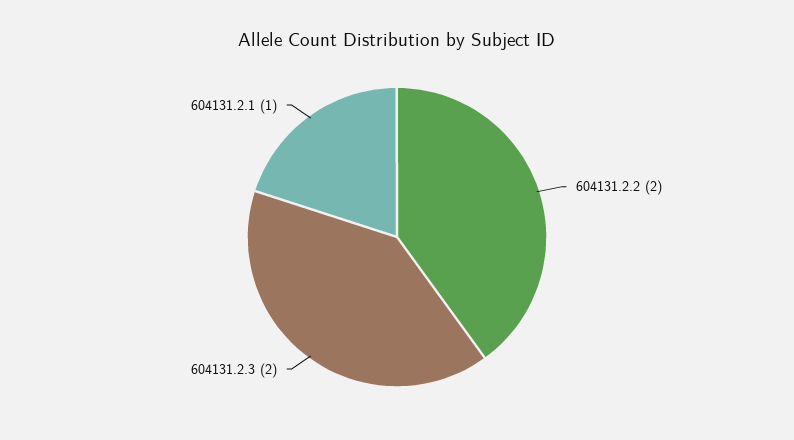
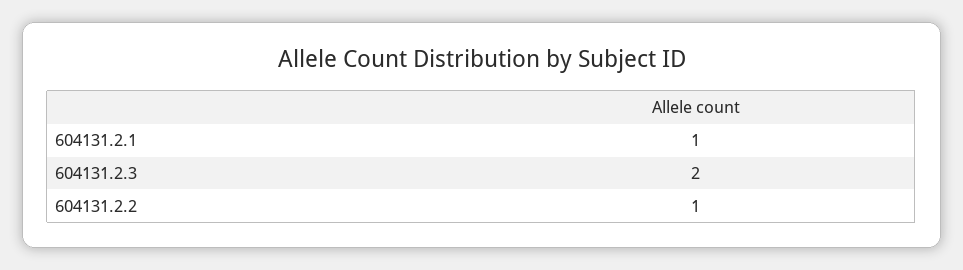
604131.2.2: 2 -> 1

